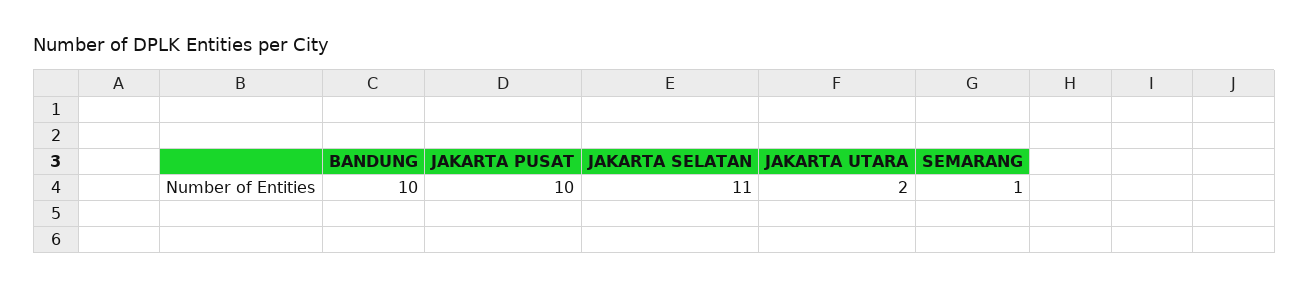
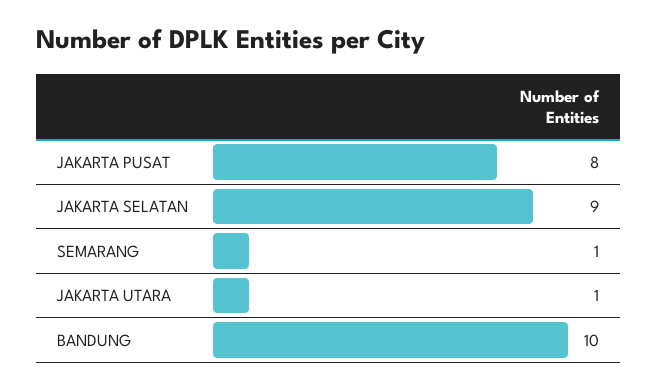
JAKARTA PUSAT: 10 -> 8
JAKARTA SELATAN: 11 -> 9
JAKARTA UTARA: 2 -> 1

